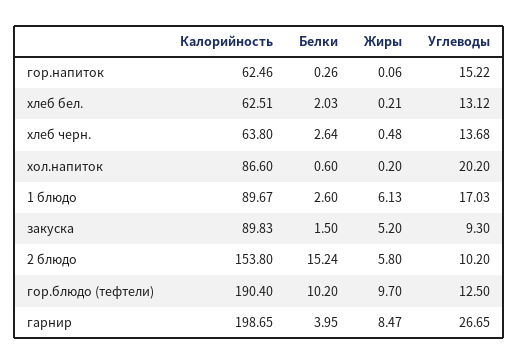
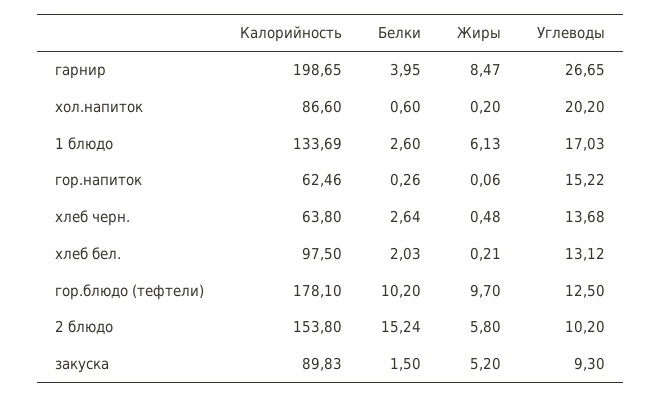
Калорийность, хлеб бел.: 62.51 -> 97.5
Калорийность, 1 блюдо: 89.67 -> 133.69
Калорийность, гор.блюдо (тефтели): 190.4 -> 178.1

